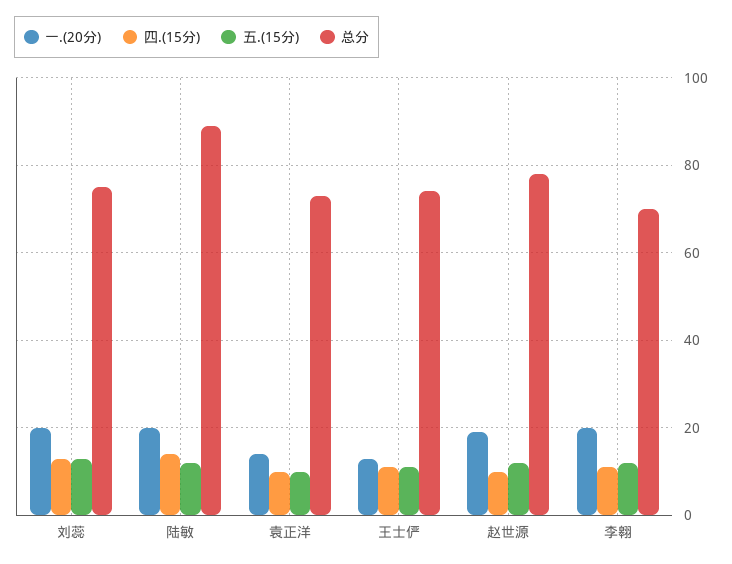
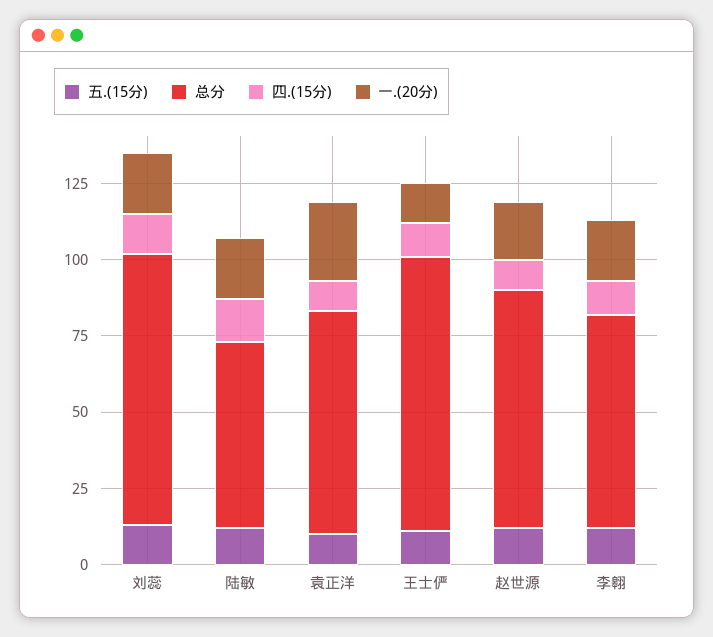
总分, 刘蕊: 75 -> 90
总分, 陆敏: 90 -> 60
一.(20分), 袁正洋: 15 -> 25
总分, 王士俨: 75 -> 90

